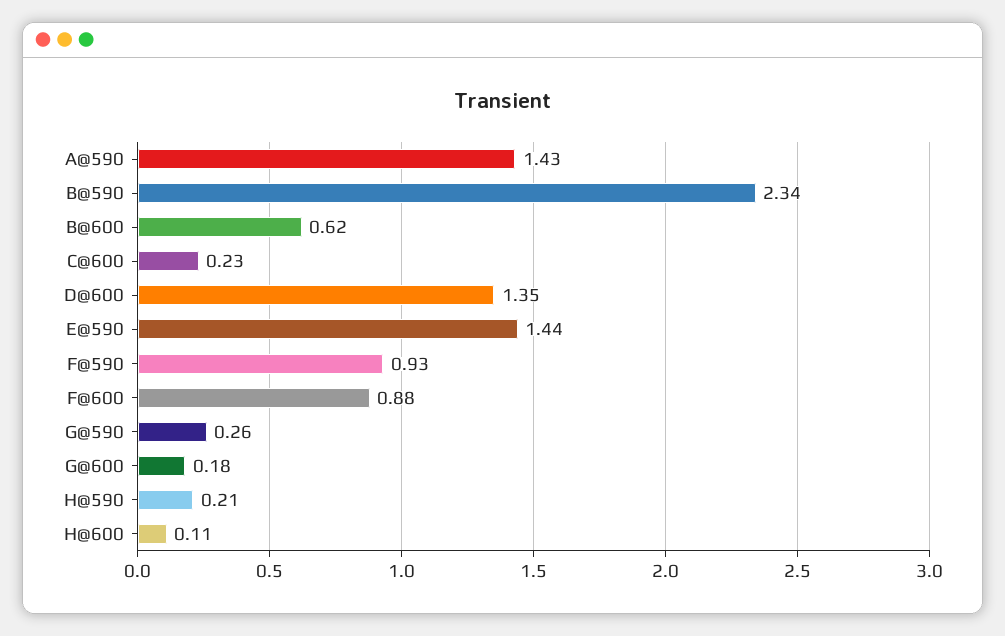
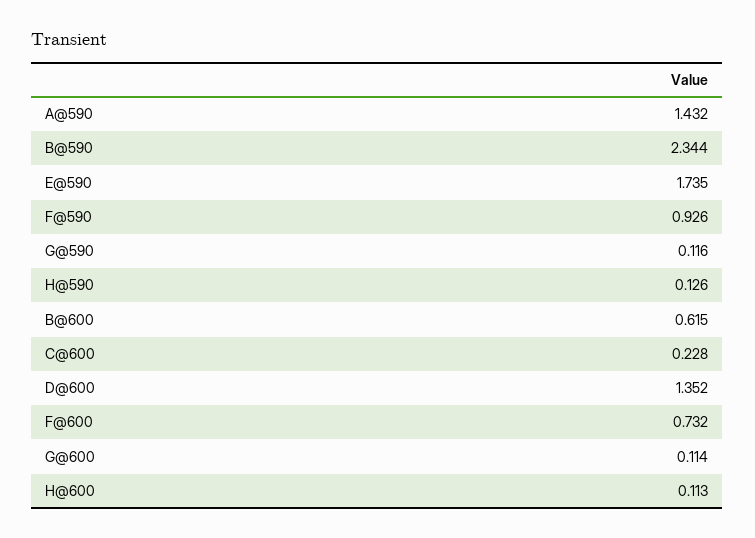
E@590: 1.44 -> 1.735
F@600: 0.88 -> 0.732
G@590: 0.26 -> 0.116
G@600: 0.18 -> 0.114
H@590: 0.21 -> 0.126

